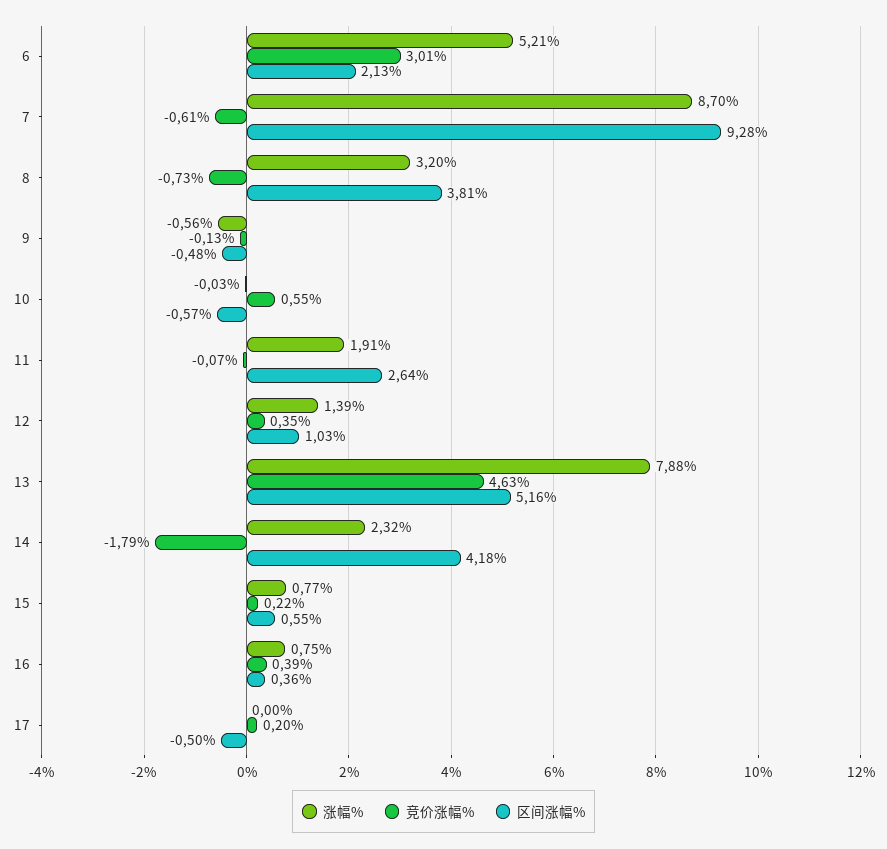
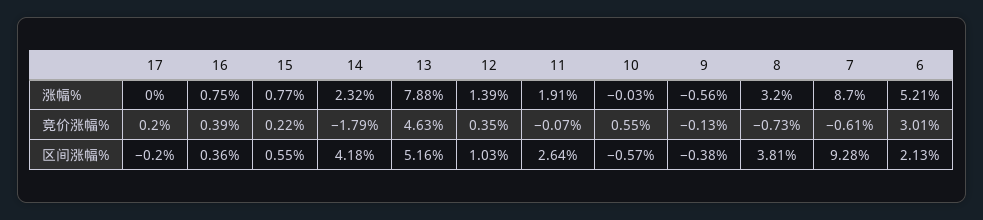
区间涨幅%, 9: -0.48 -> -0.38
区间涨幅%, 17: -0.5 -> -0.2

